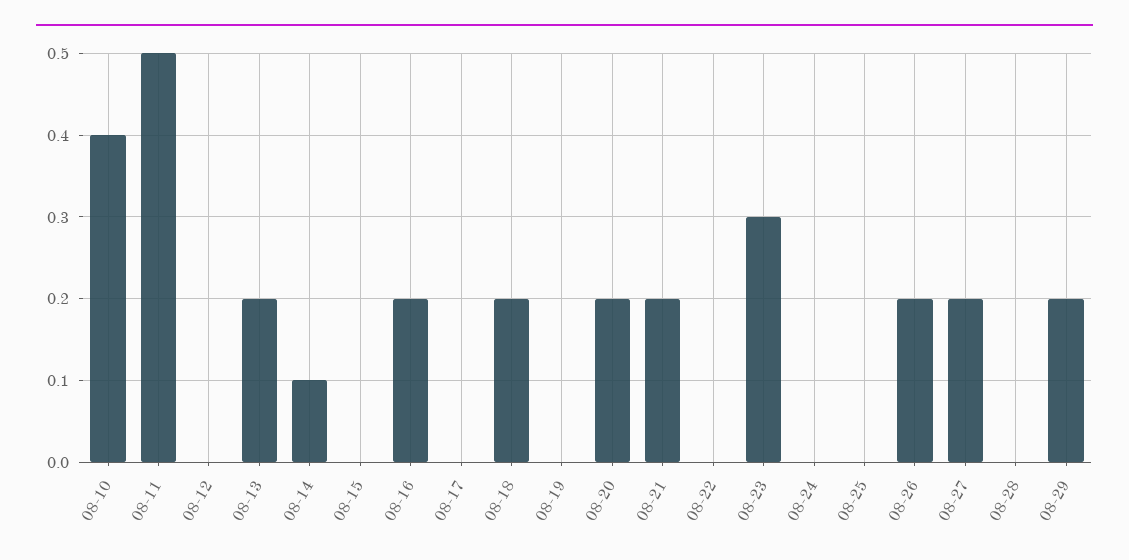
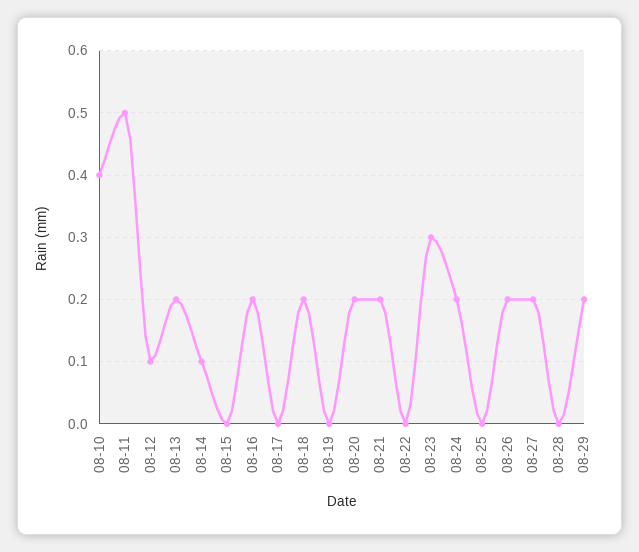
08-12: 0 -> 0.1
08-24: 0 -> 0.2

